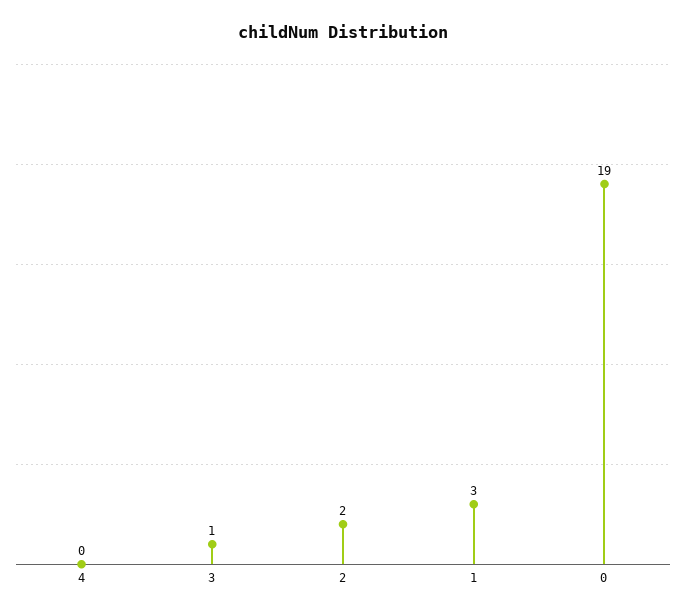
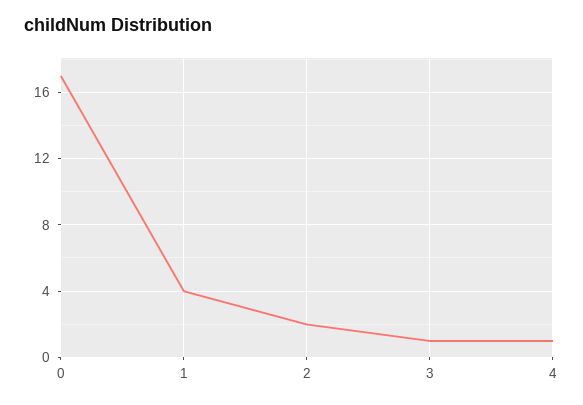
4: 0 -> 1
1: 3 -> 4
0: 19 -> 17

